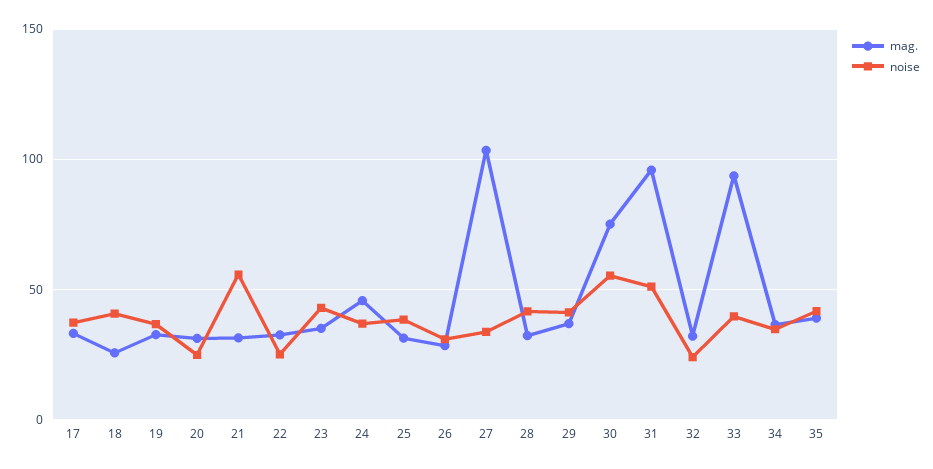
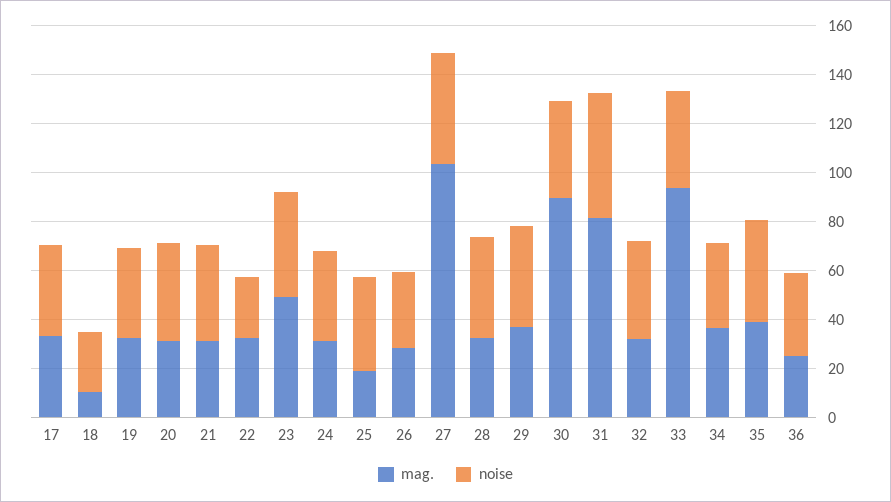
mag., 18: 25 -> 10
noise, 18: 40 -> 25
noise, 20: 25 -> 40
noise, 21: 55 -> 40
mag., 23: 35 -> 50
mag., 24: 45 -> 30
mag., 25: 30 -> 20
noise, 27: 35 -> 45
mag., 30: 75 -> 90
noise, 30: 55 -> 40
mag., 31: 95 -> 80
noise, 32: 25 -> 40
mag., 36: none -> 25
noise, 36: none -> 35

